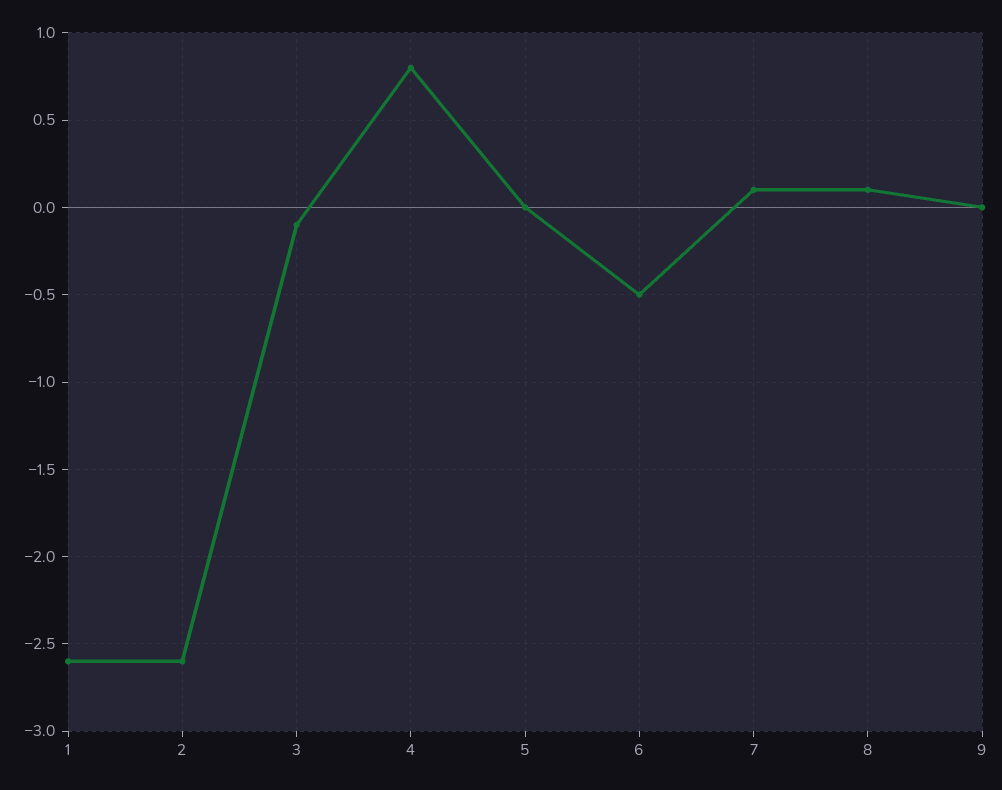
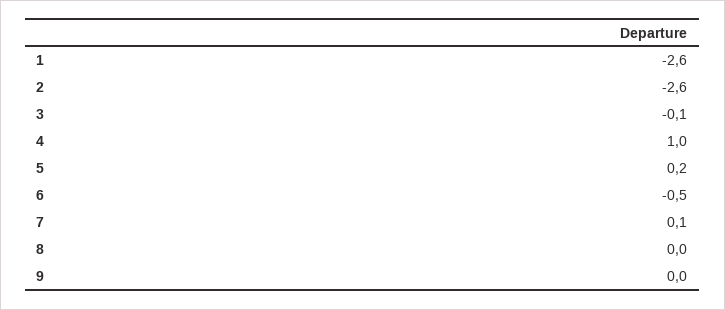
4: 0.8 -> 1
5: 0 -> 0.2
8: 0.1 -> 0

